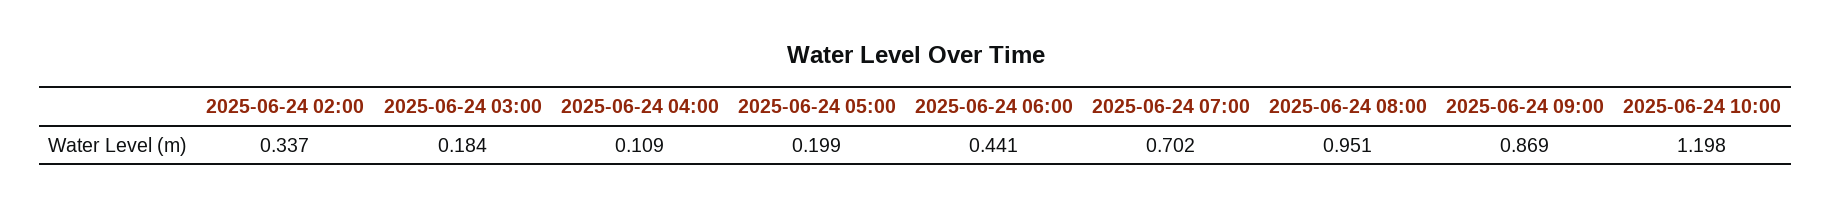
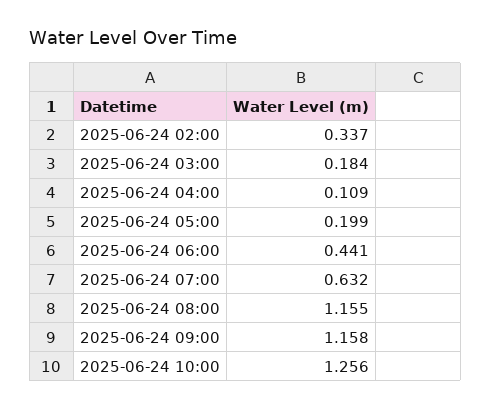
2025-06-24 07:00: 0.702 -> 0.632
2025-06-24 08:00: 0.951 -> 1.155
2025-06-24 09:00: 0.869 -> 1.158
2025-06-24 10:00: 1.198 -> 1.256

